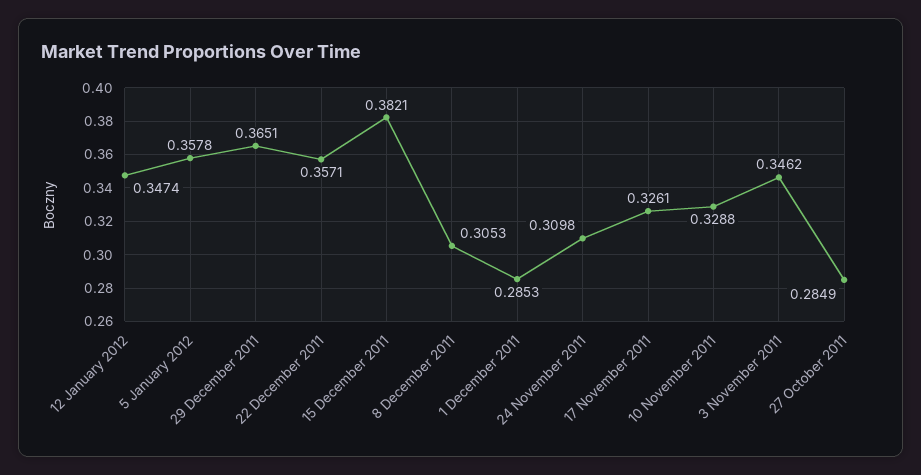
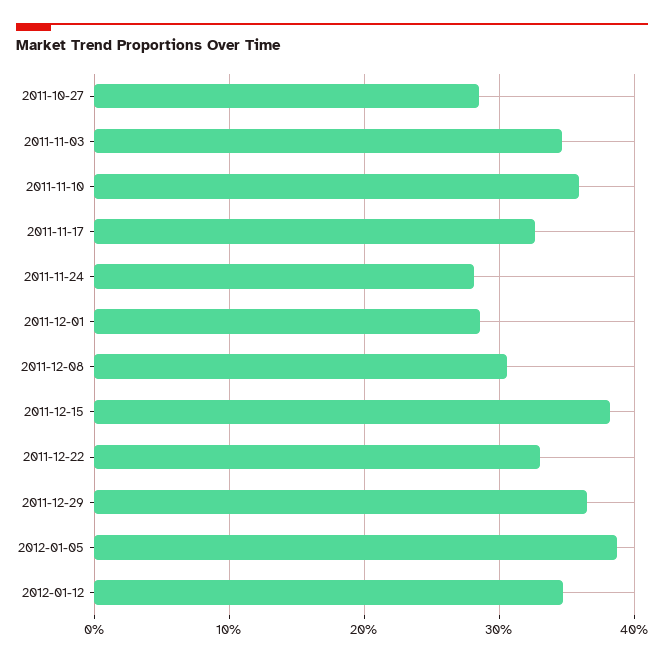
5 January 2012: 0.3578 -> 0.39
22 December 2011: 0.3571 -> 0.33
24 November 2011: 0.3098 -> 0.28
10 November 2011: 0.3288 -> 0.36

